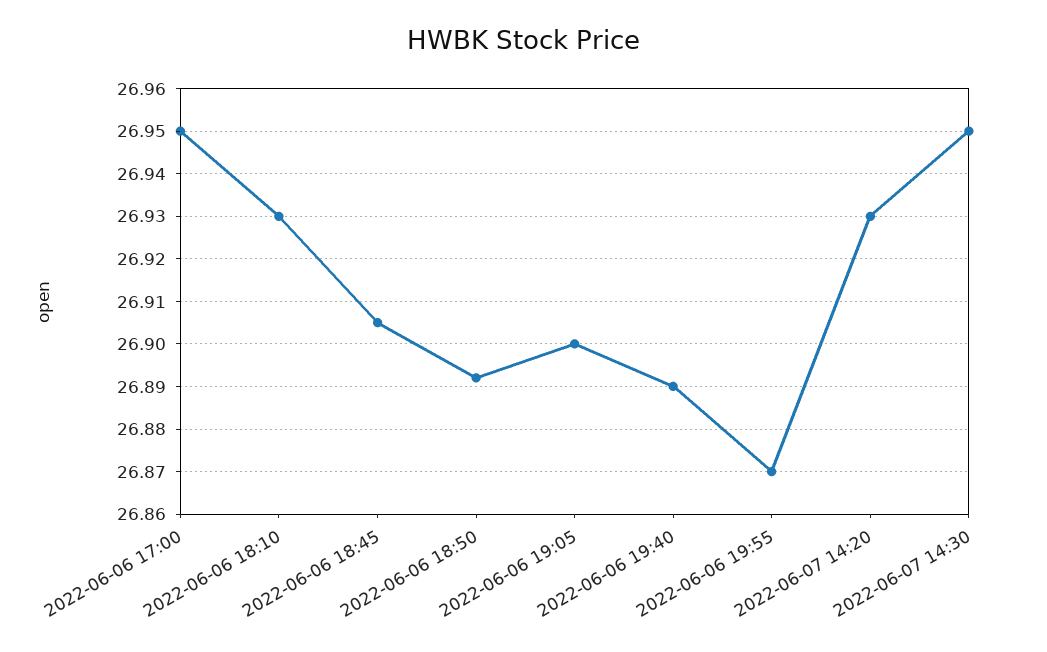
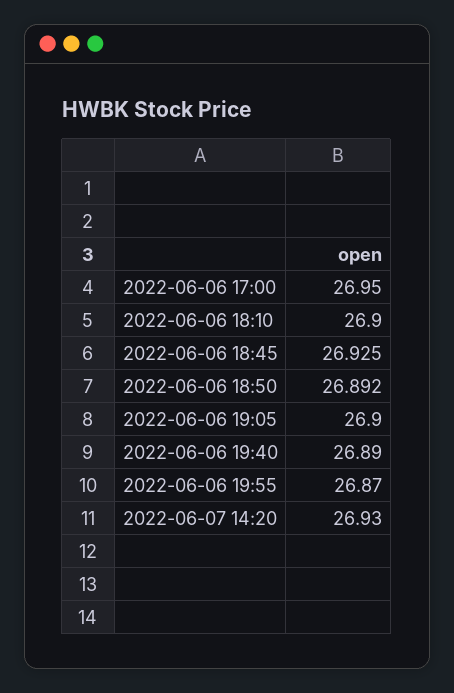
2022-06-06 18:10: 26.93 -> 26.9
2022-06-06 18:45: 26.905 -> 26.925
2022-06-07 14:30: 26.95 -> none

